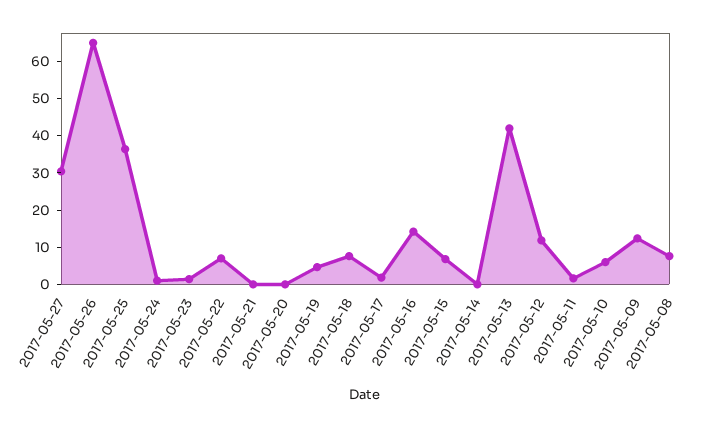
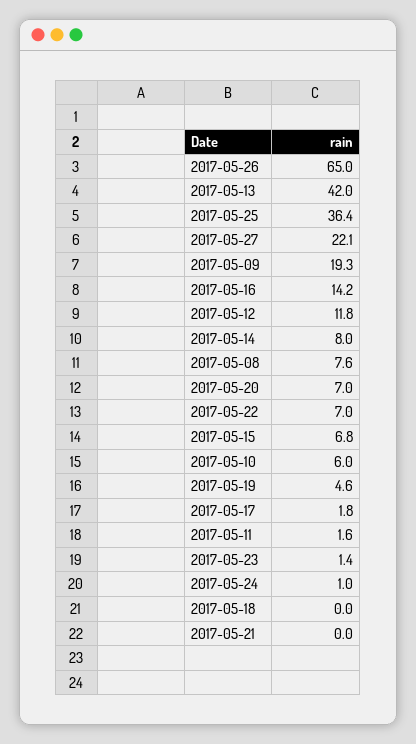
2017-05-27: 30 -> 22.1
2017-05-20: 0 -> 7
2017-05-18: 7.5 -> 0
2017-05-14: 0 -> 8
2017-05-09: 12.5 -> 19.3

